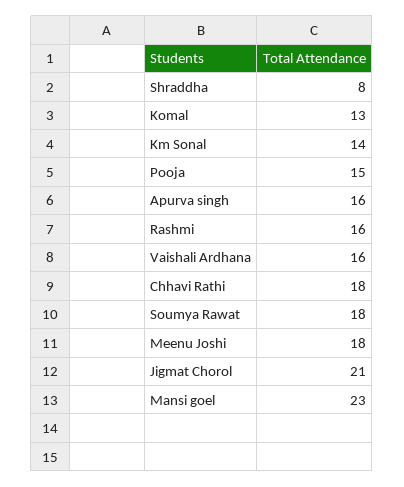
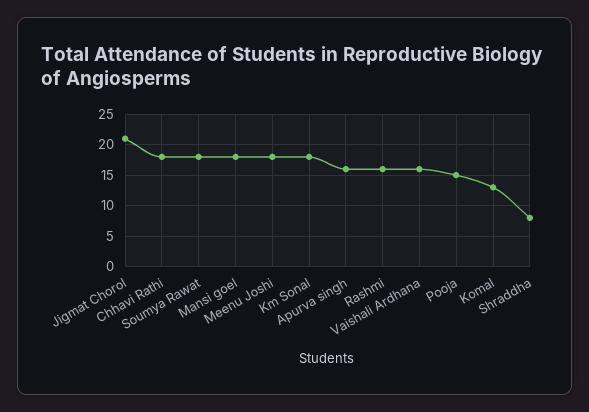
Km Sonal: 14 -> 18
Mansi goel: 23 -> 18

